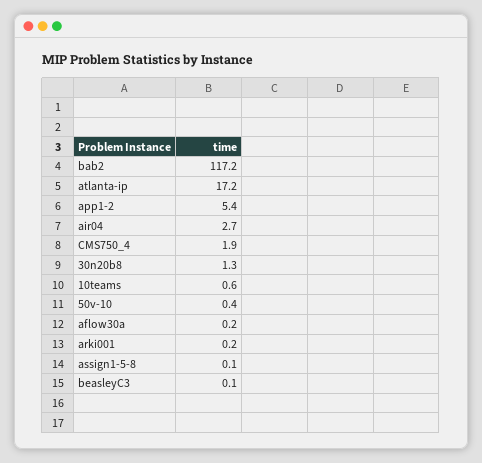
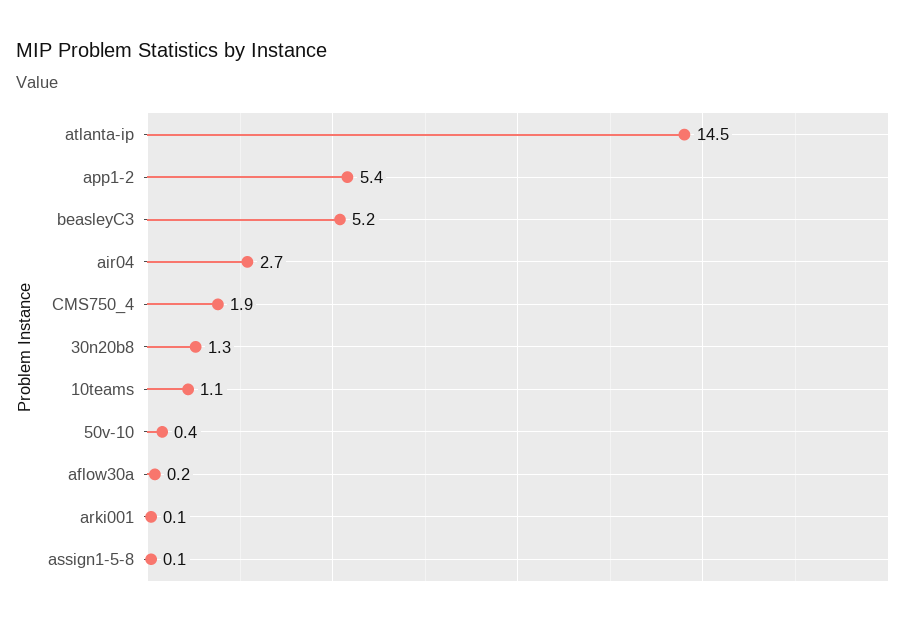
bab2: 117.2 -> none
atlanta-ip: 17.2 -> 14.5
10teams: 0.6 -> 1.1
arki001: 0.2 -> 0.1
beasleyC3: 0.1 -> 5.2

